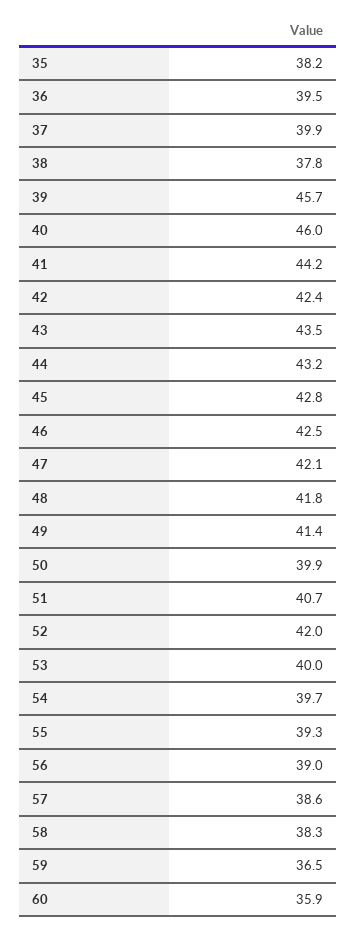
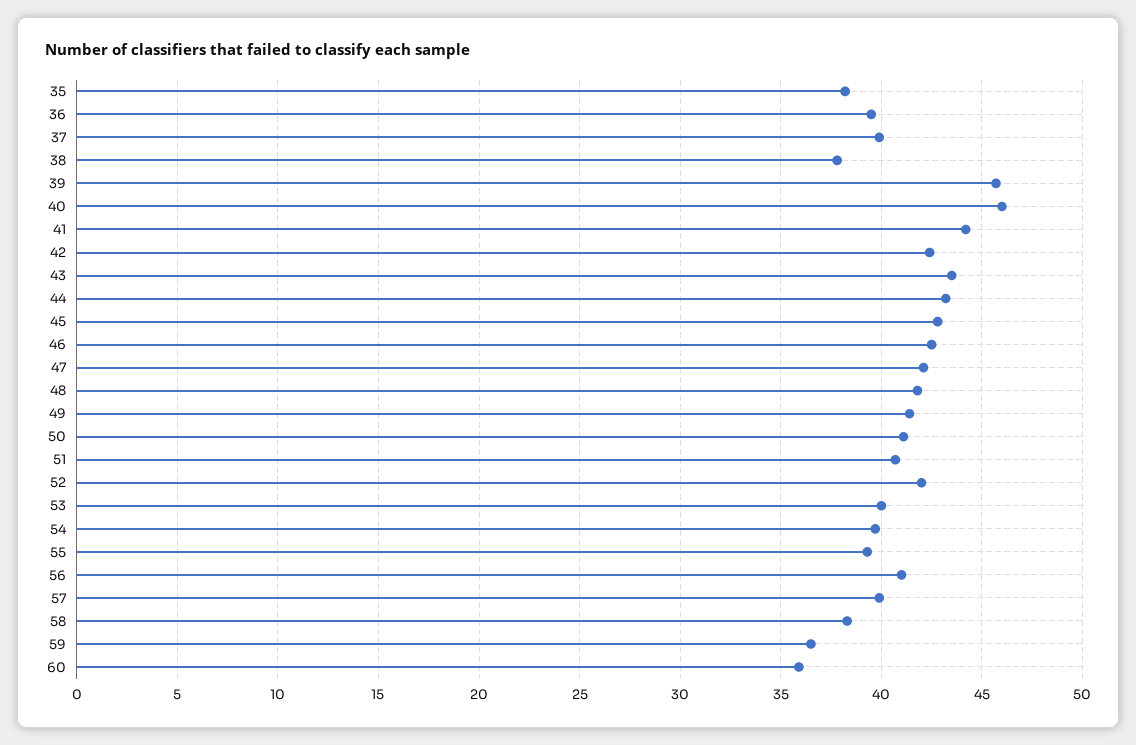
50: 39.9 -> 41
56: 39 -> 41
57: 38.6 -> 40

